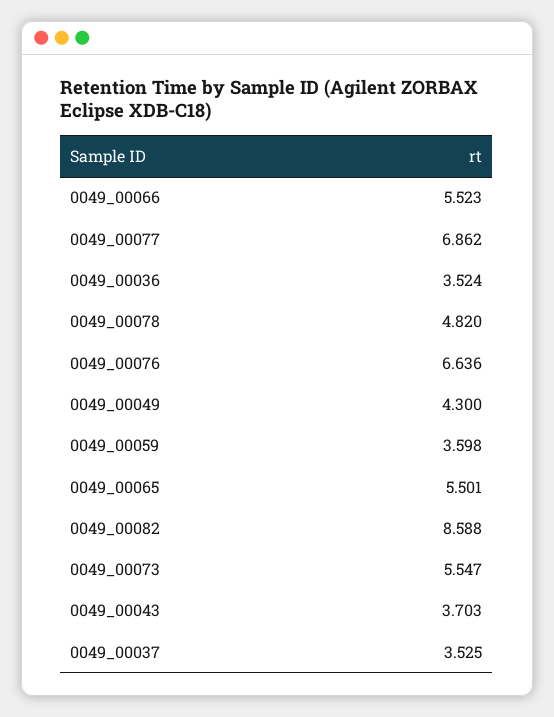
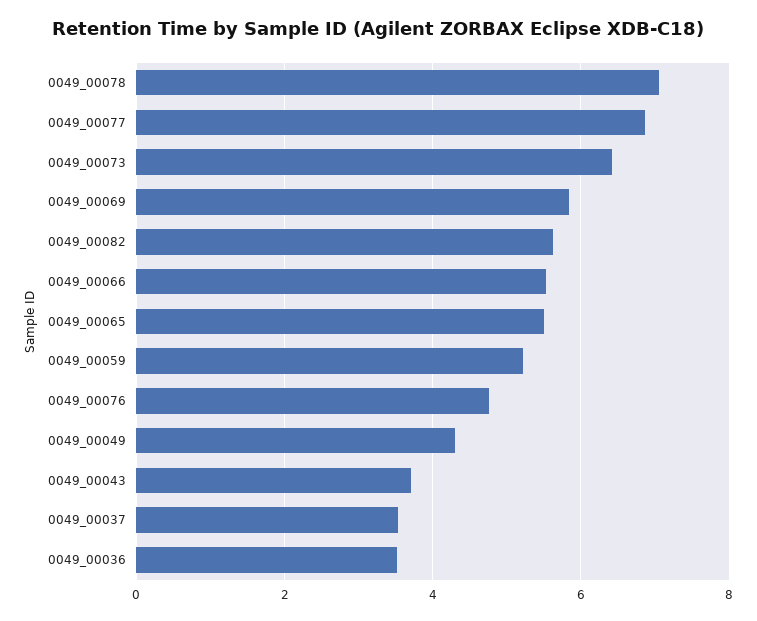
0049_00078: 4.82 -> 7
0049_00076: 6.636 -> 4.8
0049_00059: 3.598 -> 5.2
0049_00082: 8.588 -> 5.6
0049_00073: 5.547 -> 6.4
0049_00069: none -> 5.8

